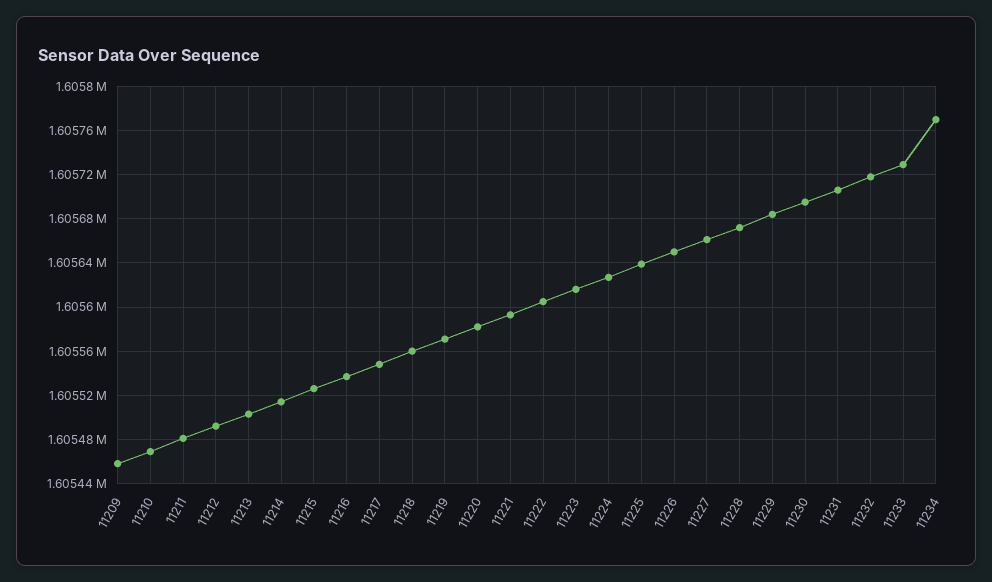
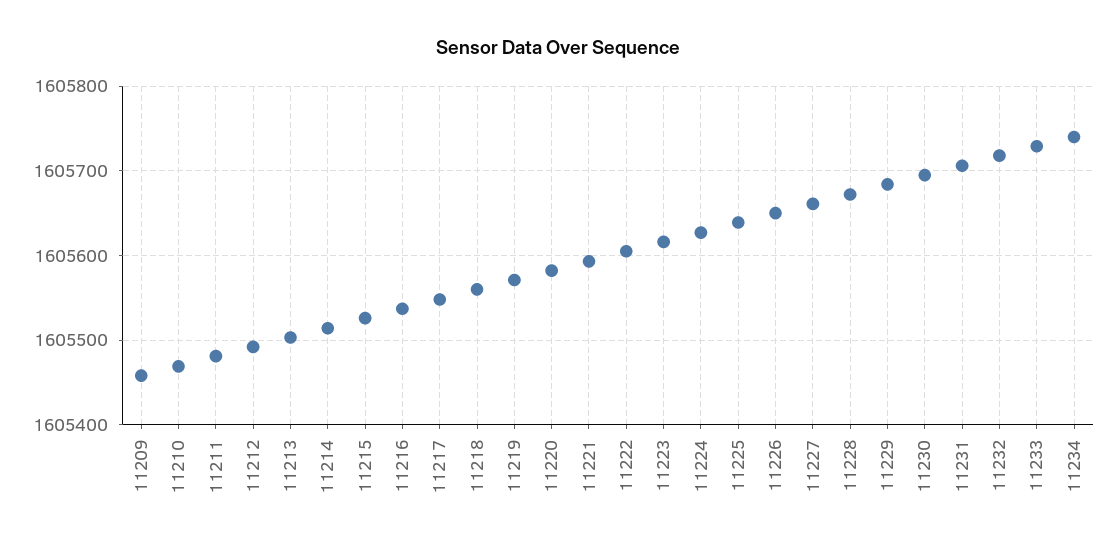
11234: 1605770 -> 1605740

